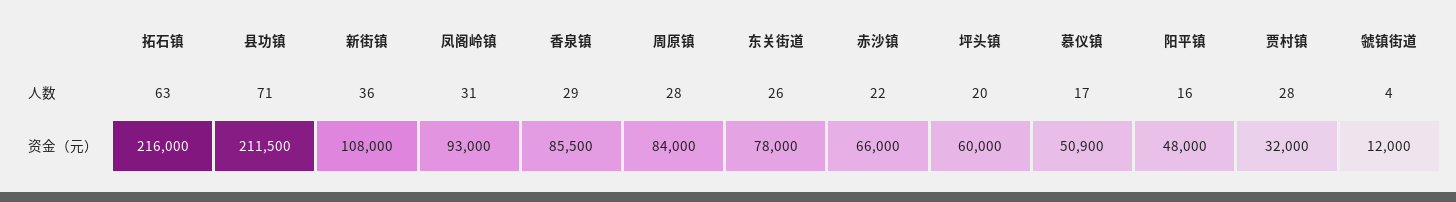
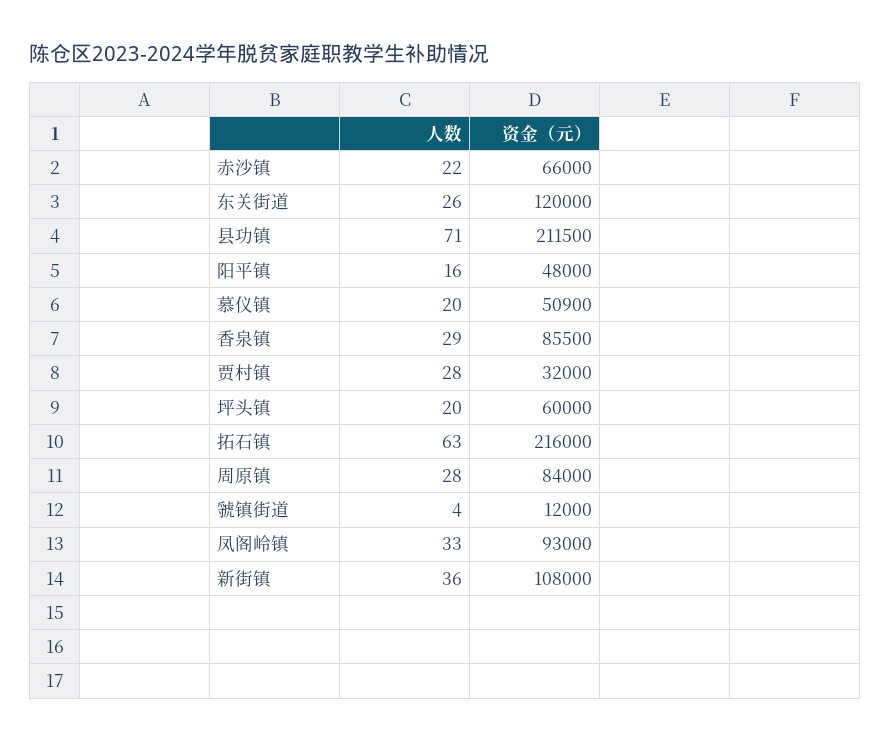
凤阁岭镇, 人数: 31 -> 33
慕仪镇, 人数: 17 -> 20
东关街道, 资金（元）: 78000 -> 120000

